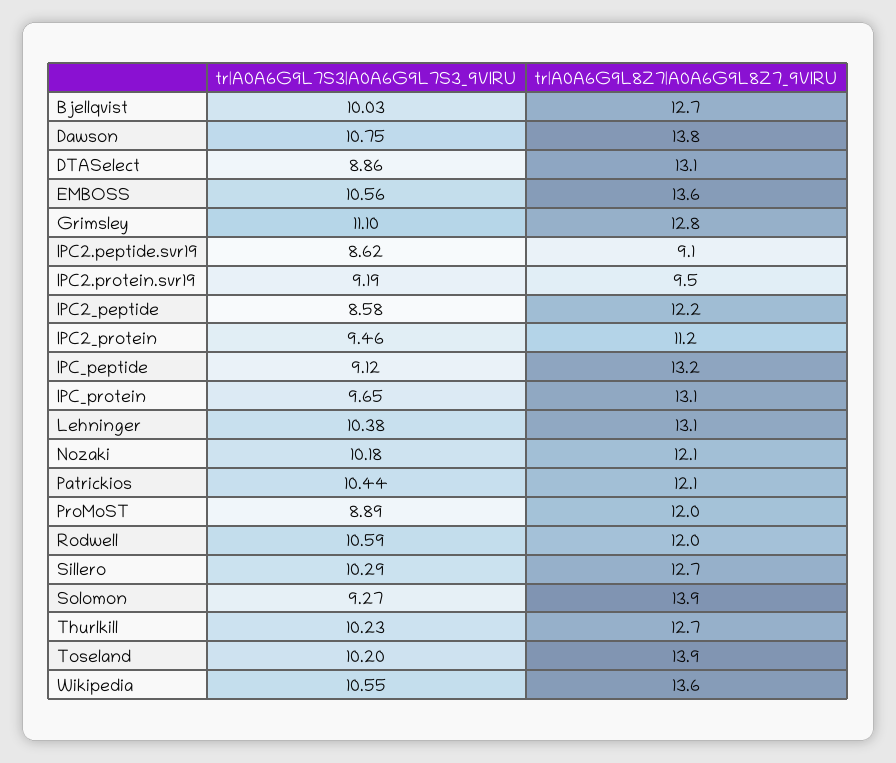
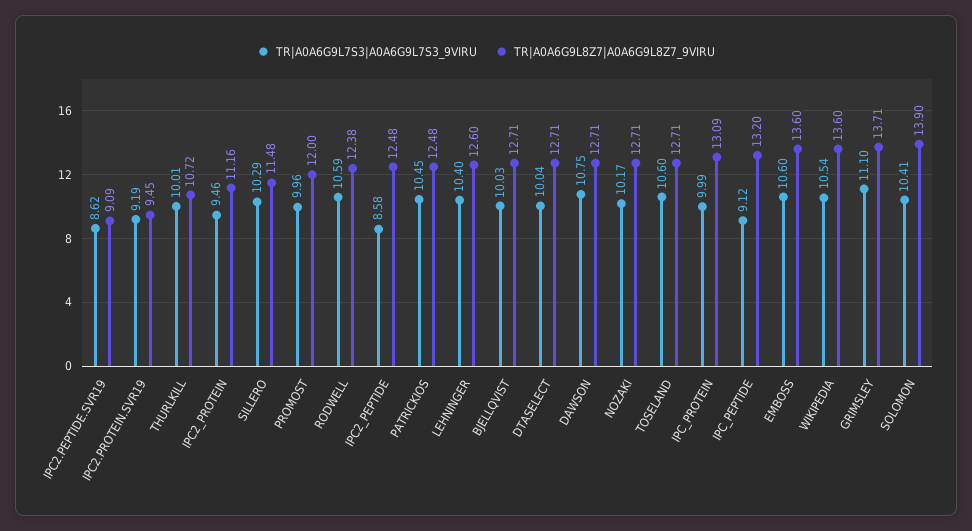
tr|A0A6G9L8Z7|A0A6G9L8Z7_9VIRU, Dawson: 13.8 -> 12.71
tr|A0A6G9L7S3|A0A6G9L7S3_9VIRU, DTASelect: 8.86 -> 10.04
tr|A0A6G9L8Z7|A0A6G9L8Z7_9VIRU, DTASelect: 13.1 -> 12.71
tr|A0A6G9L7S3|A0A6G9L7S3_9VIRU, EMBOSS: 10.56 -> 10.6
tr|A0A6G9L8Z7|A0A6G9L8Z7_9VIRU, Grimsley: 12.8 -> 13.71
tr|A0A6G9L8Z7|A0A6G9L8Z7_9VIRU, IPC2_peptide: 12.2 -> 12.48
tr|A0A6G9L7S3|A0A6G9L7S3_9VIRU, IPC_protein: 9.65 -> 9.99
tr|A0A6G9L7S3|A0A6G9L7S3_9VIRU, Lehninger: 10.38 -> 10.4
tr|A0A6G9L8Z7|A0A6G9L8Z7_9VIRU, Lehninger: 13.1 -> 12.6
tr|A0A6G9L7S3|A0A6G9L7S3_9VIRU, Nozaki: 10.18 -> 10.17
tr|A0A6G9L8Z7|A0A6G9L8Z7_9VIRU, Nozaki: 12.1 -> 12.71
tr|A0A6G9L7S3|A0A6G9L7S3_9VIRU, Patrickios: 10.44 -> 10.45
tr|A0A6G9L8Z7|A0A6G9L8Z7_9VIRU, Patrickios: 12.1 -> 12.48
tr|A0A6G9L7S3|A0A6G9L7S3_9VIRU, ProMoST: 8.89 -> 9.96
tr|A0A6G9L8Z7|A0A6G9L8Z7_9VIRU, Rodwell: 12 -> 12.38
tr|A0A6G9L8Z7|A0A6G9L8Z7_9VIRU, Sillero: 12.7 -> 11.48
tr|A0A6G9L7S3|A0A6G9L7S3_9VIRU, Solomon: 9.27 -> 10.41
tr|A0A6G9L7S3|A0A6G9L7S3_9VIRU, Thurlkill: 10.23 -> 10.01
tr|A0A6G9L8Z7|A0A6G9L8Z7_9VIRU, Thurlkill: 12.7 -> 10.72
tr|A0A6G9L7S3|A0A6G9L7S3_9VIRU, Toseland: 10.2 -> 10.6
tr|A0A6G9L8Z7|A0A6G9L8Z7_9VIRU, Toseland: 13.9 -> 12.71
tr|A0A6G9L7S3|A0A6G9L7S3_9VIRU, Wikipedia: 10.55 -> 10.54

